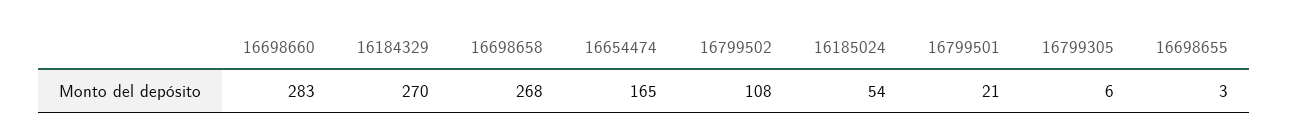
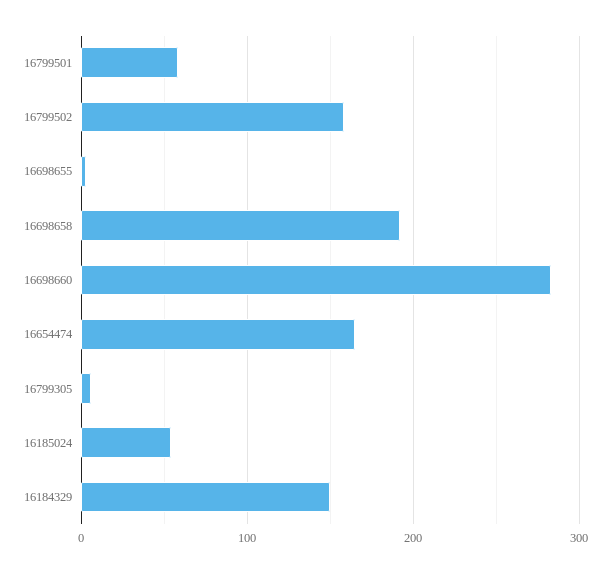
16184329: 270 -> 150
16698658: 268 -> 190
16799502: 108 -> 160
16799501: 21 -> 60

